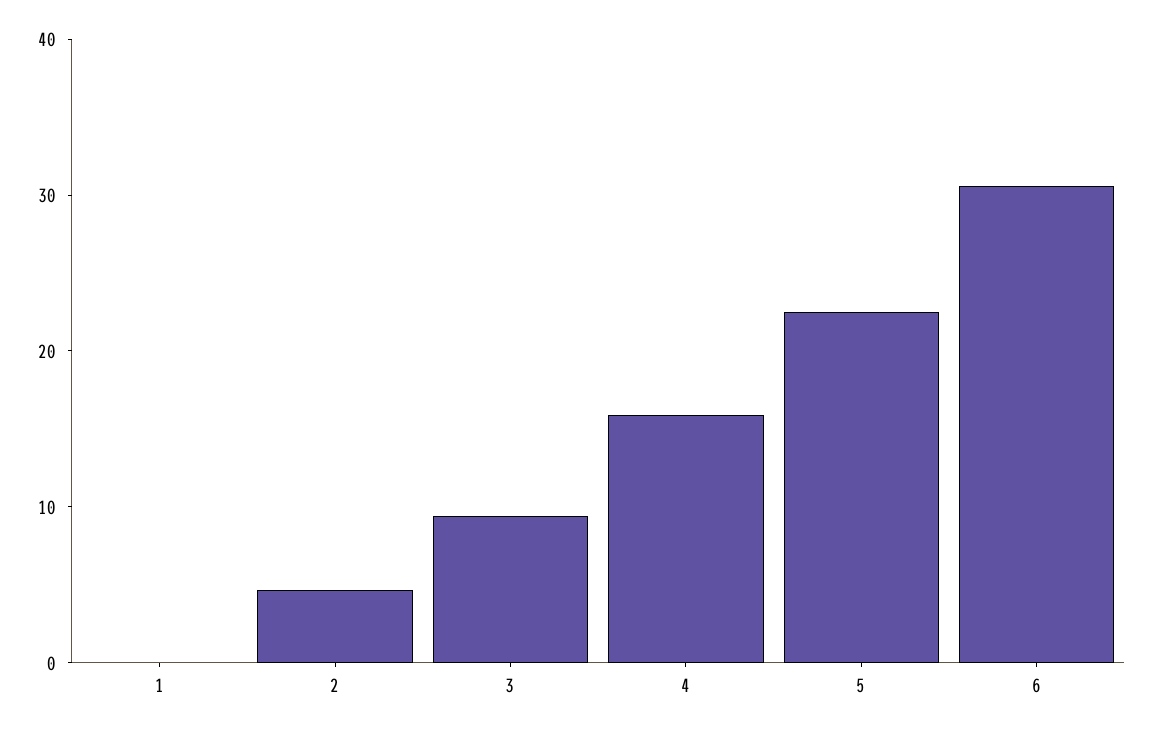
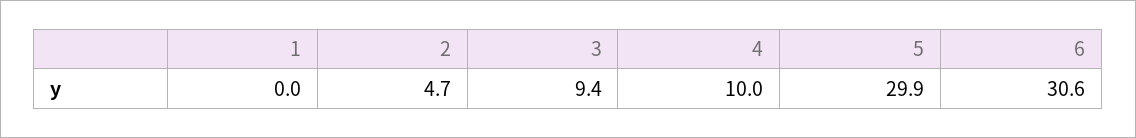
4: 16 -> 10
5: 22 -> 29.9

